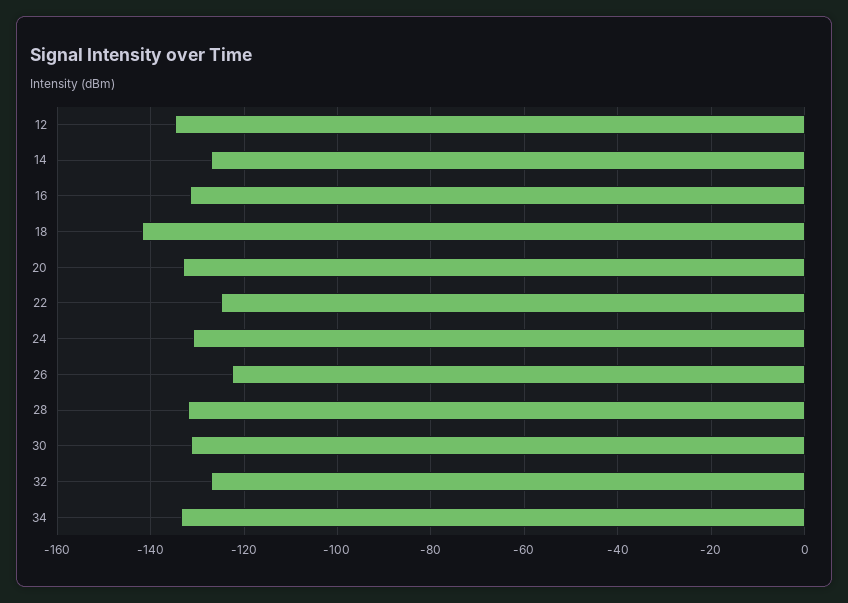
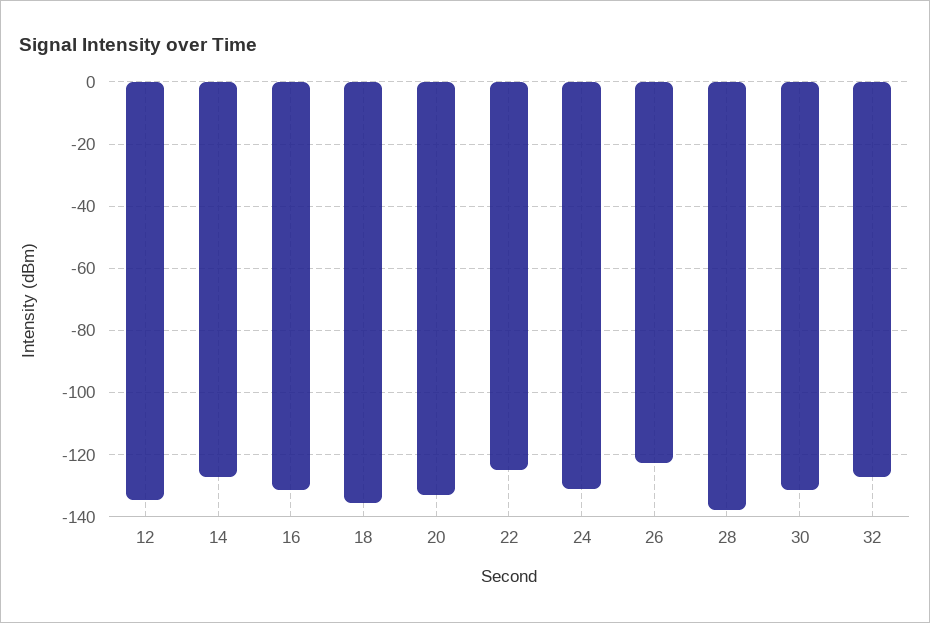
18: -142 -> -136
28: -132 -> -138
34: -134 -> none

